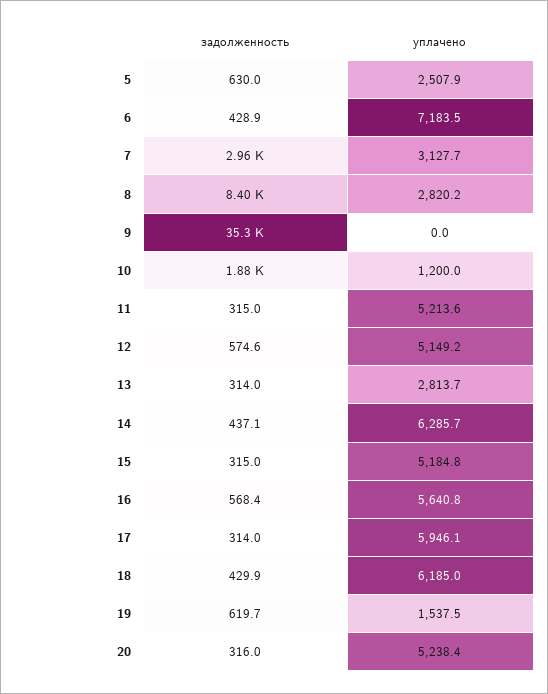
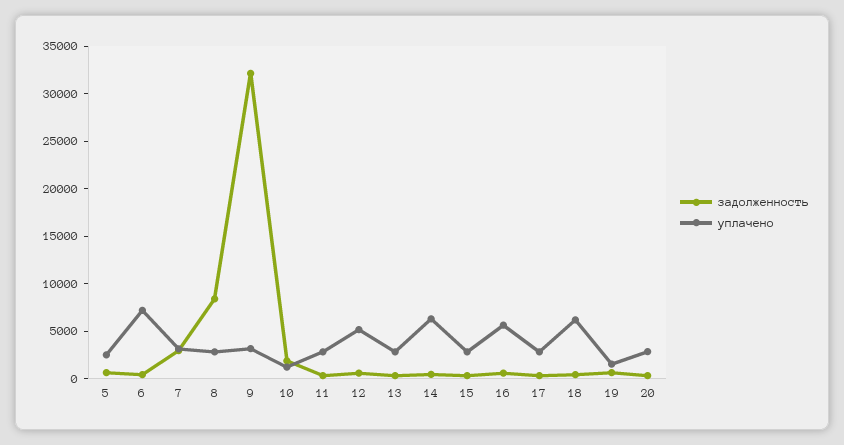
задолженность, 9: 35300 -> 32000
уплачено, 9: 0 -> 3000
уплачено, 11: 5213.6 -> 3000
уплачено, 15: 5184.8 -> 3000
уплачено, 17: 5946.1 -> 3000
уплачено, 20: 5238.4 -> 3000

